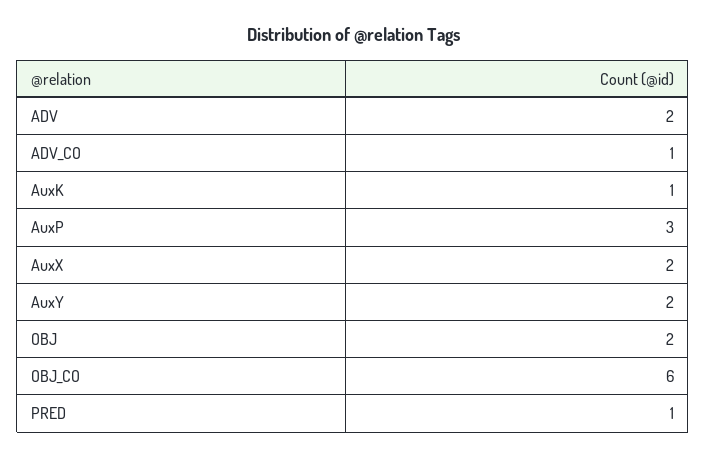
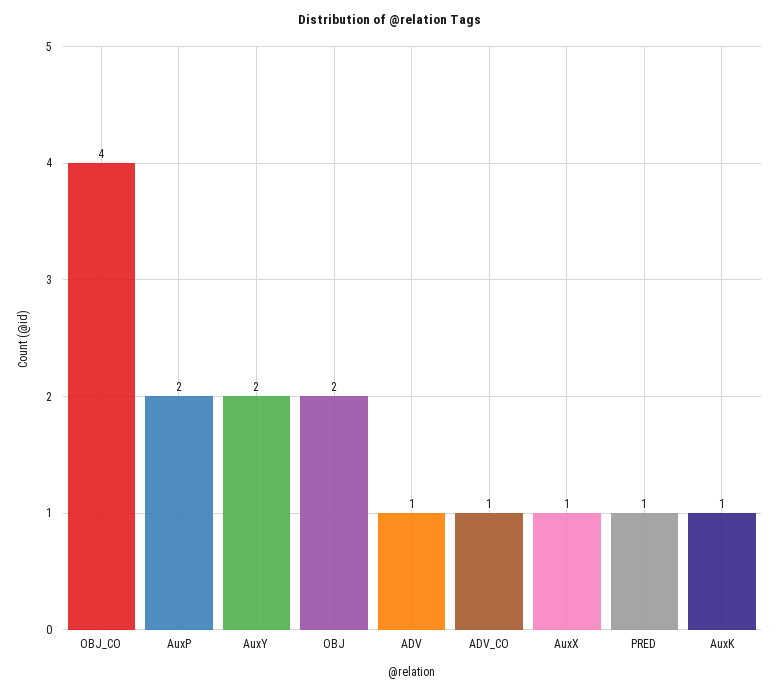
ADV: 2 -> 1
AuxP: 3 -> 2
AuxX: 2 -> 1
OBJ_CO: 6 -> 4

